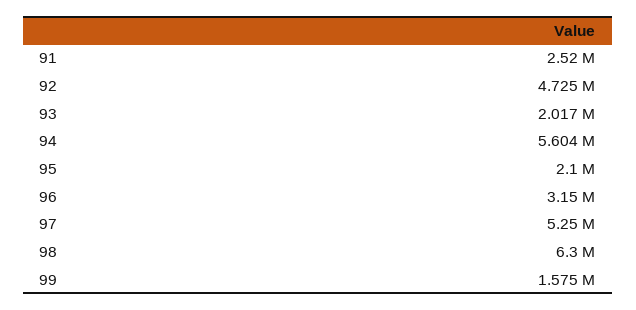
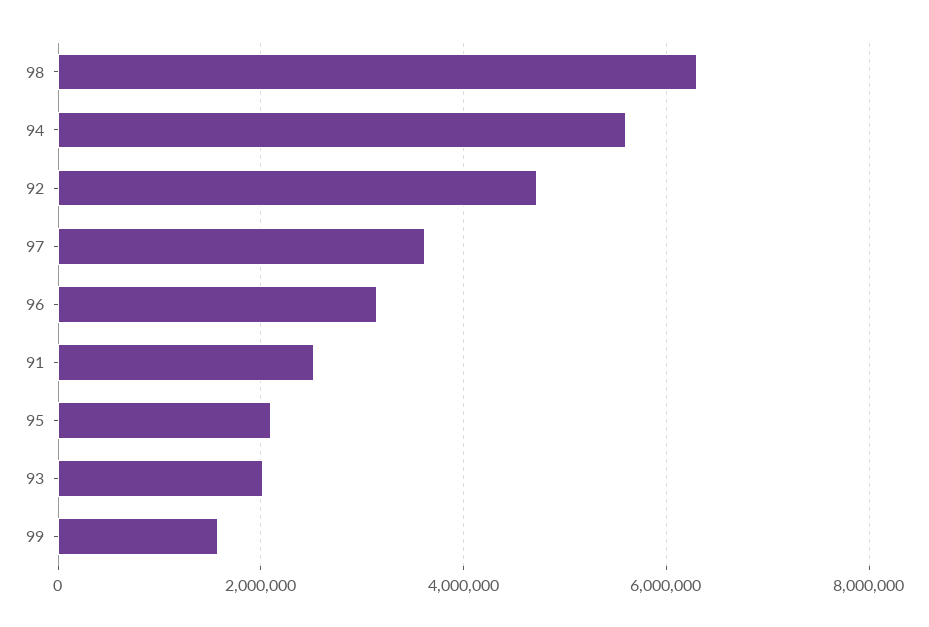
97: 5250000 -> 3600000

